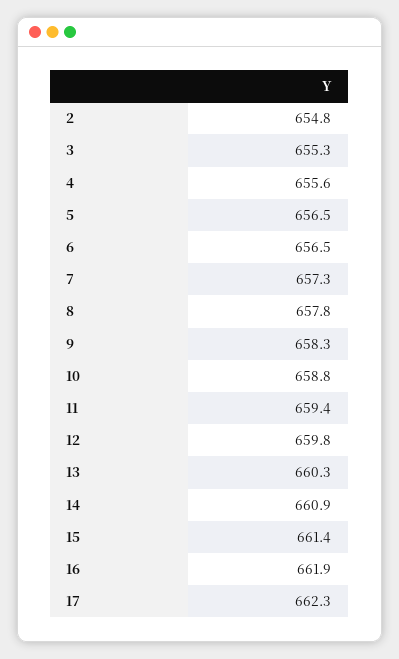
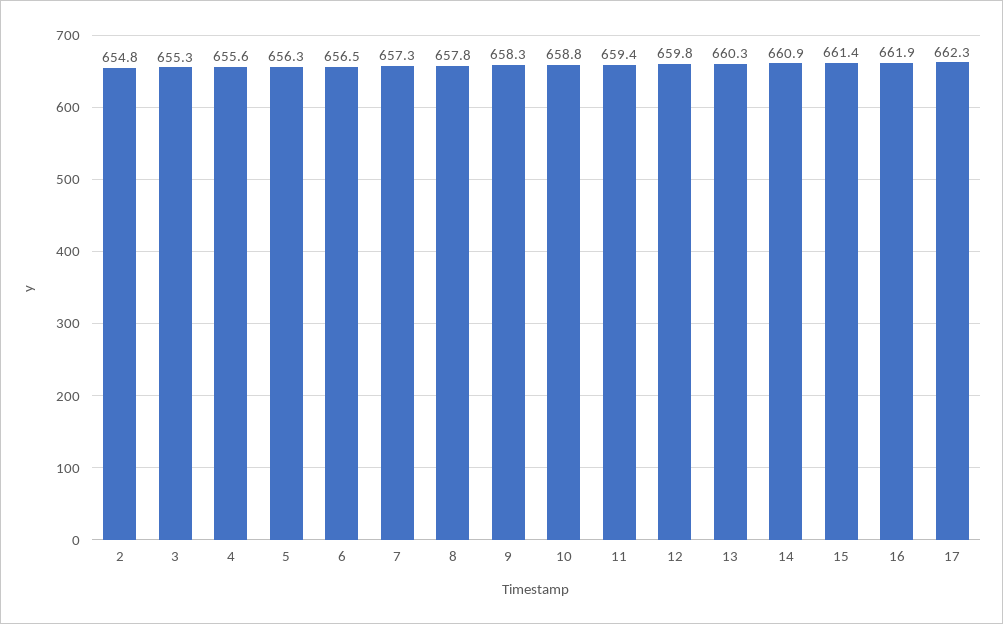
5: 656.5 -> 656.3

